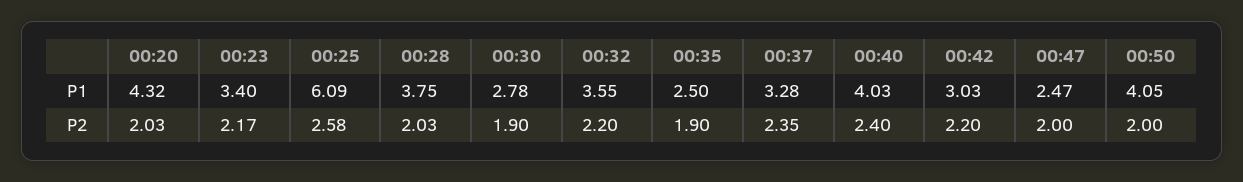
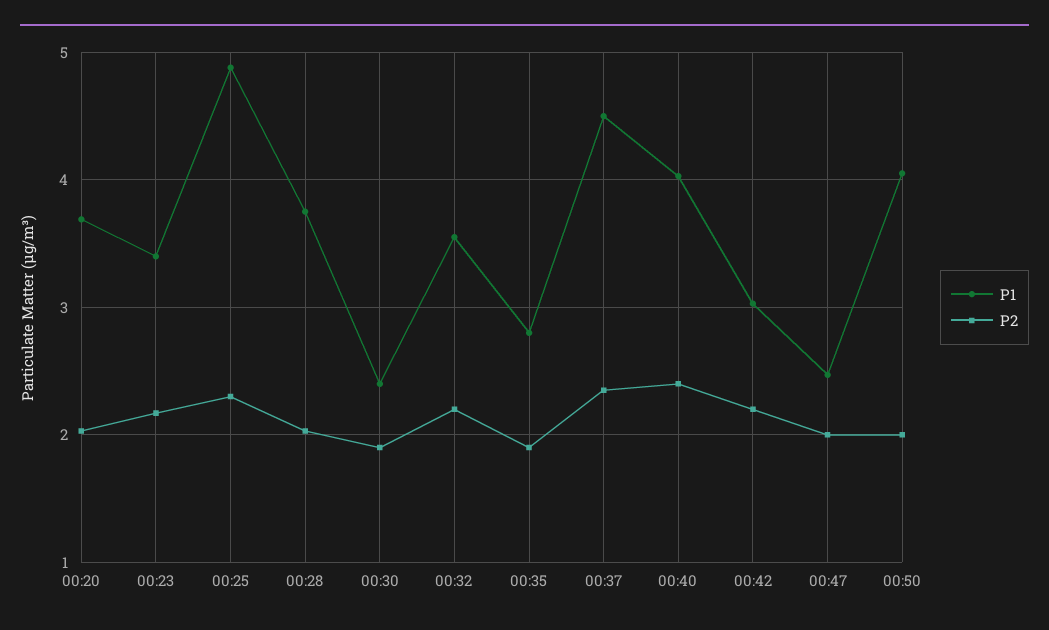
P1, 00:20: 4.32 -> 3.7
P1, 00:25: 6.09 -> 4.9
P1, 00:30: 2.78 -> 2.4
P1, 00:35: 2.5 -> 2.8
P1, 00:37: 3.28 -> 4.5
P2, 00:25: 2.58 -> 2.3

